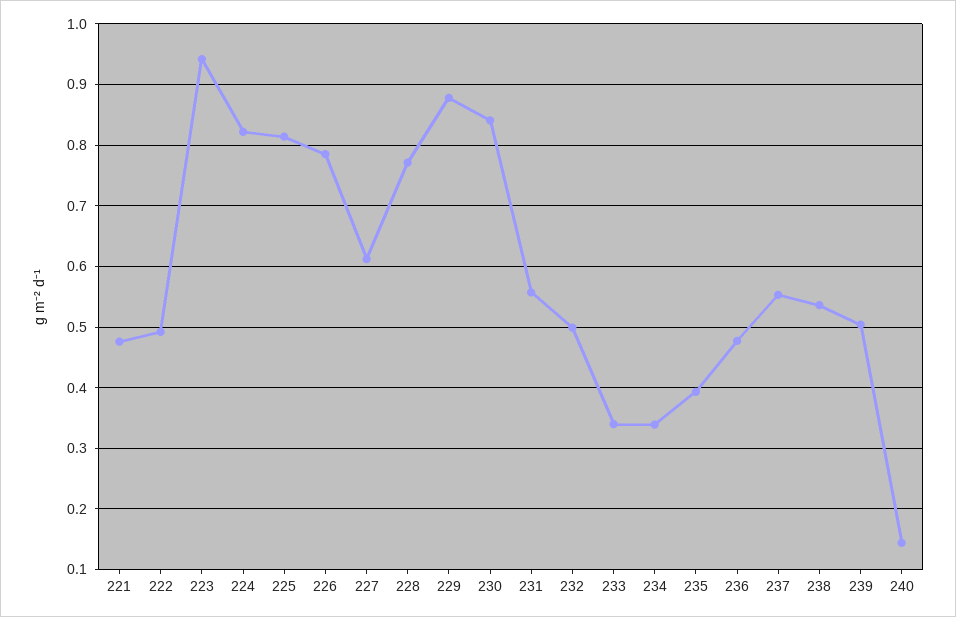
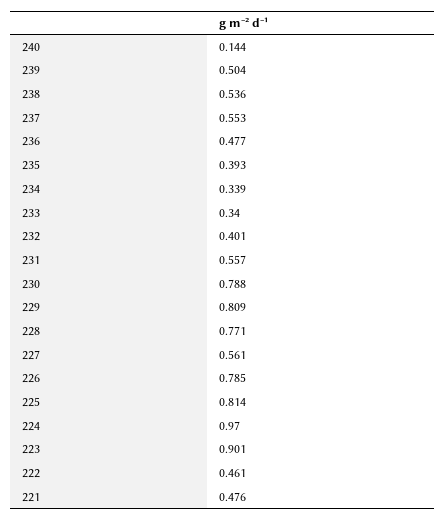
222: 0.49 -> 0.461
223: 0.94 -> 0.901
224: 0.82 -> 0.97
227: 0.61 -> 0.561
229: 0.88 -> 0.809
230: 0.84 -> 0.788
232: 0.5 -> 0.401

